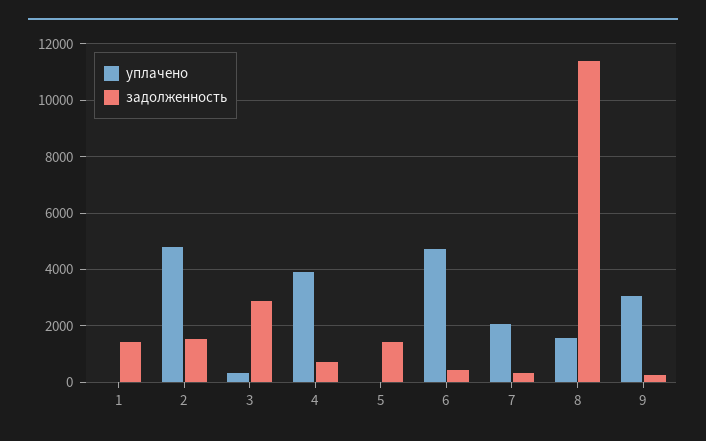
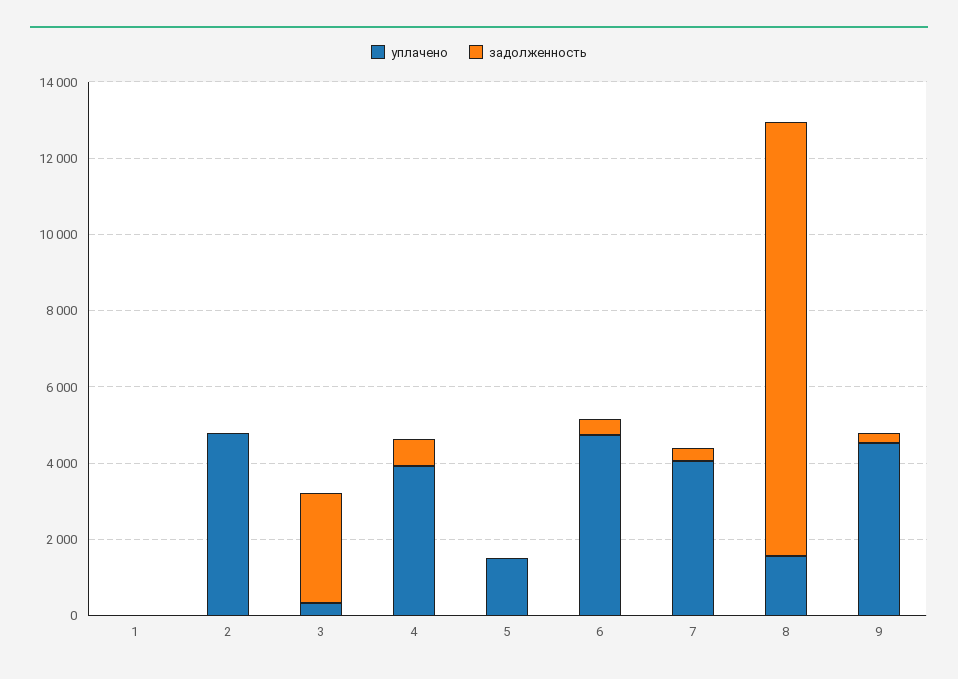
задолженность, 1: 1500 -> 0
задолженность, 2: 1500 -> 0
уплачено, 5: 0 -> 1500
задолженность, 5: 1500 -> 0
уплачено, 7: 2000 -> 4000
уплачено, 9: 3000 -> 4500

